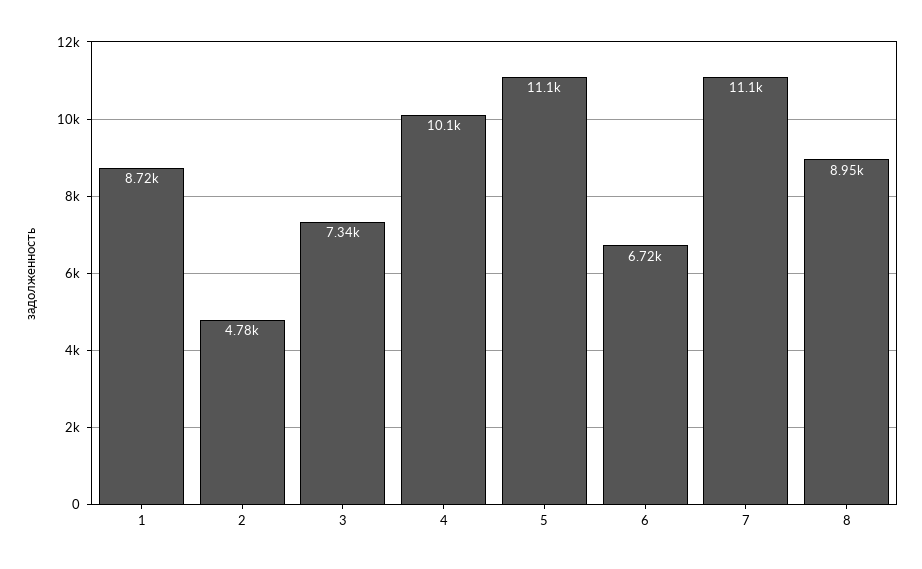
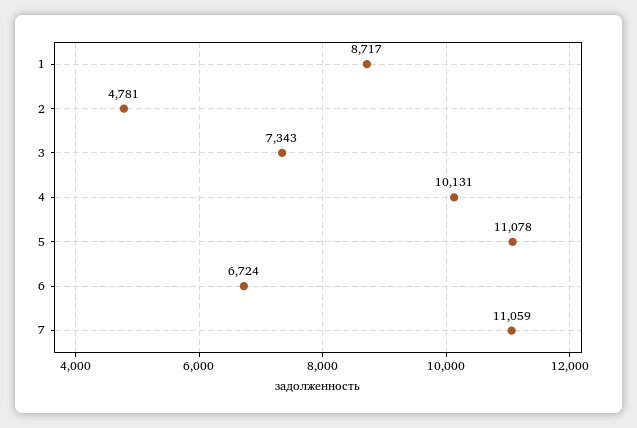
8: 8950 -> none

